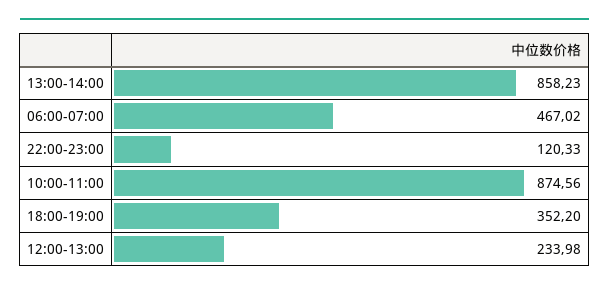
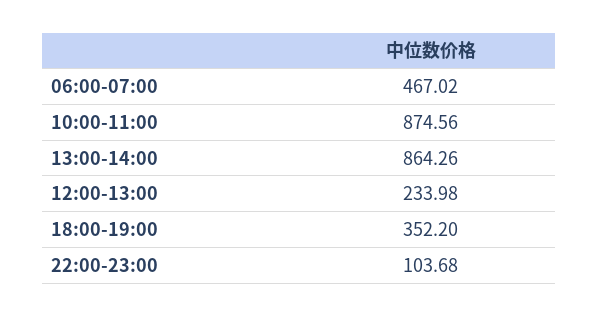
13:00-14:00: 858.23 -> 864.26
22:00-23:00: 120.33 -> 103.68

